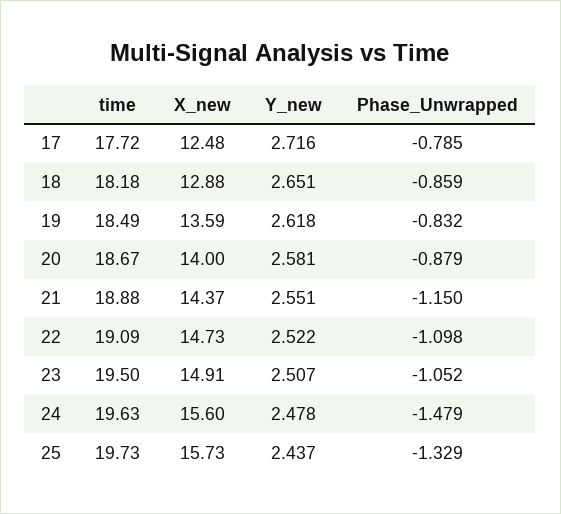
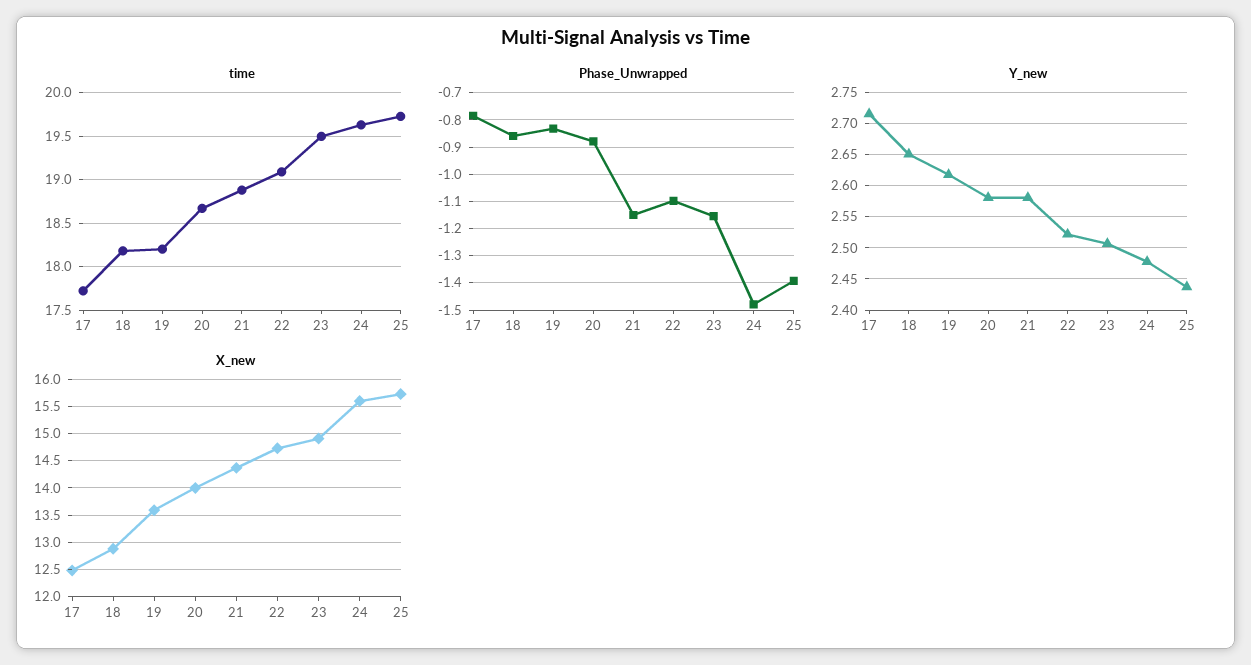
time, 19: 18.49 -> 18.2
Y_new, 21: 2.551 -> 2.58
Phase_Unwrapped, 23: -1.052 -> -1.15
Phase_Unwrapped, 25: -1.329 -> -1.4

